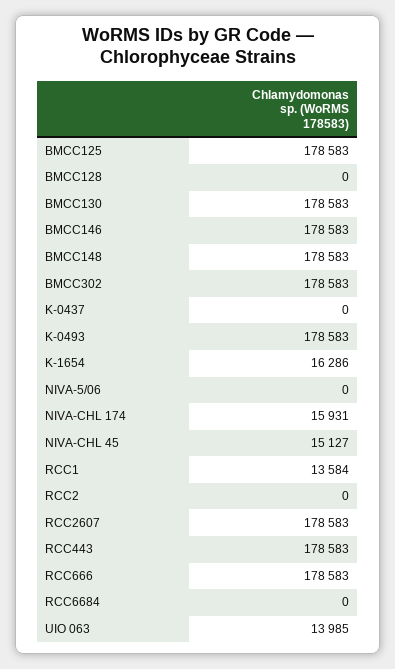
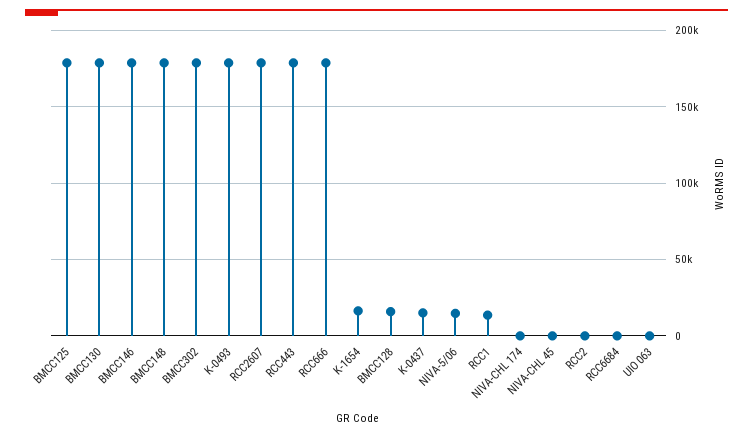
BMCC128: 0 -> 15000
K-0437: 0 -> 15000
NIVA-5/06: 0 -> 15000
NIVA-CHL 174: 15931 -> 0
NIVA-CHL 45: 15127 -> 0
UIO 063: 13985 -> 0

